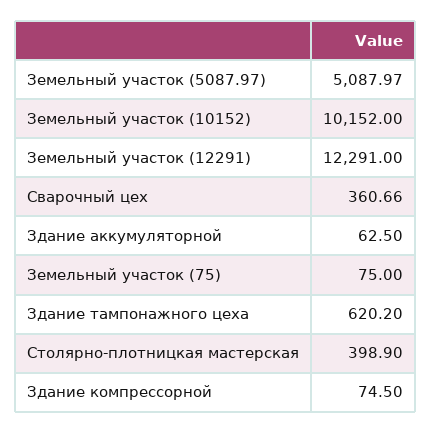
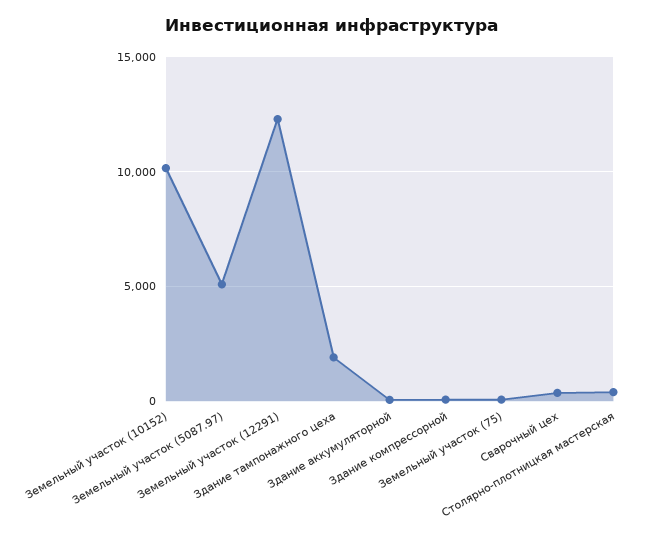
Здание тампонажного цеха: 620.2 -> 2000

